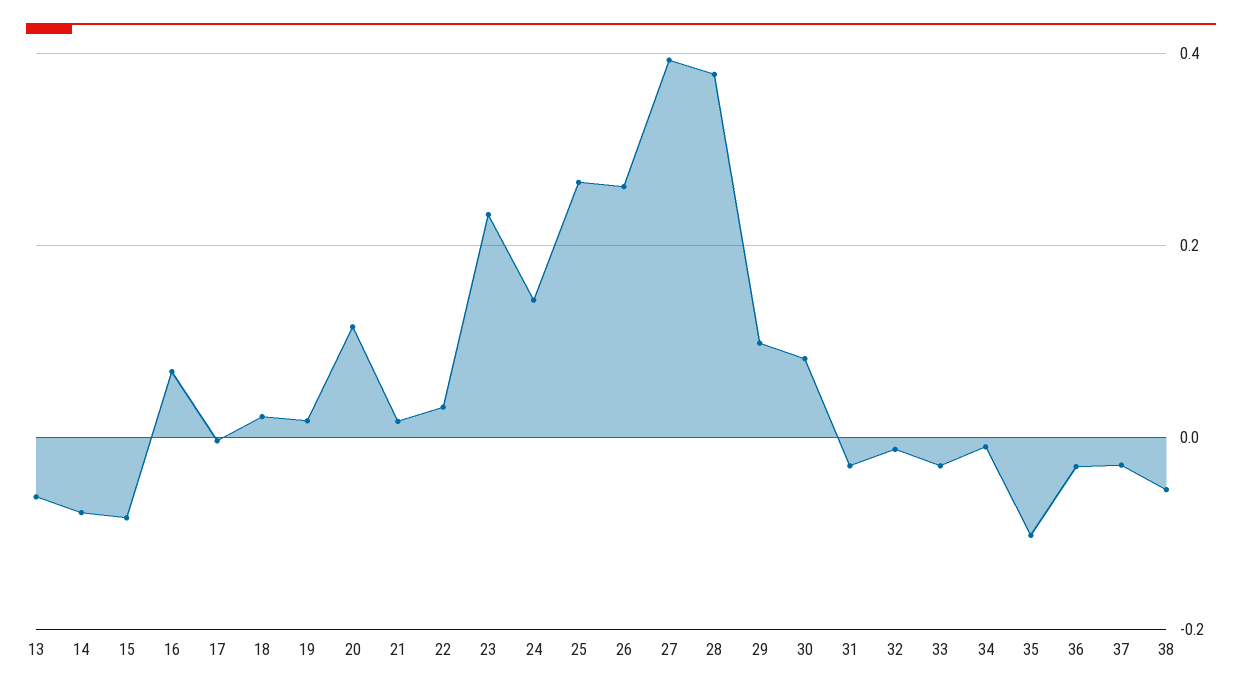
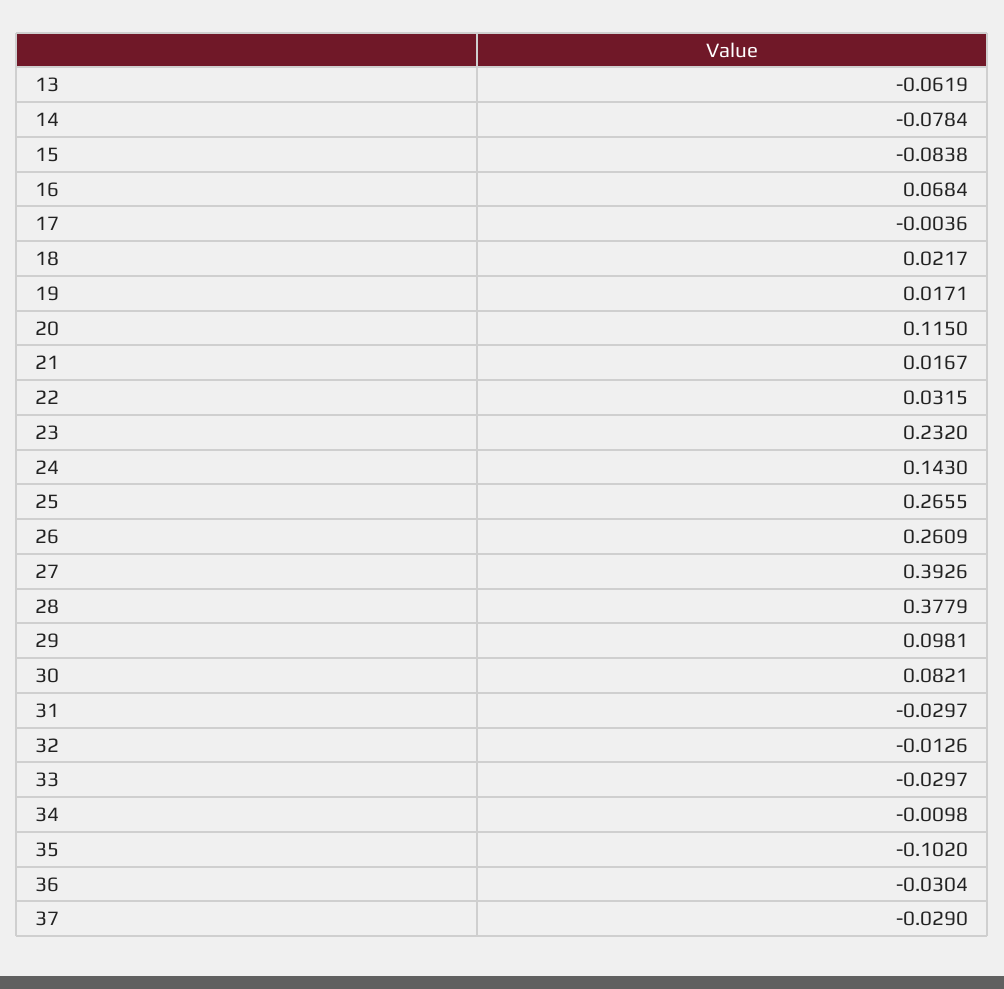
38: -0.06 -> none

